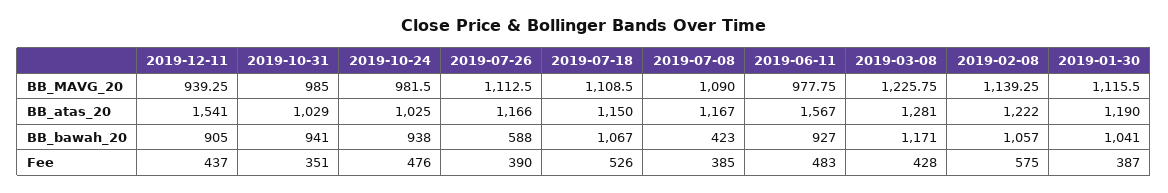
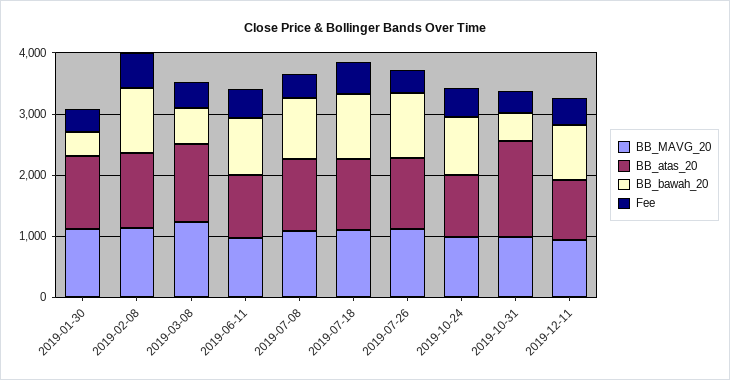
BB_atas_20, 2019-12-11: 1541 -> 1000
BB_atas_20, 2019-10-31: 1029 -> 1600
BB_atas_20, 2019-06-11: 1567 -> 1000
BB_bawah_20, 2019-10-31: 941 -> 400
BB_bawah_20, 2019-07-26: 588 -> 1000
BB_bawah_20, 2019-07-08: 423 -> 1000
BB_bawah_20, 2019-03-08: 1171 -> 600
BB_bawah_20, 2019-01-30: 1041 -> 400

